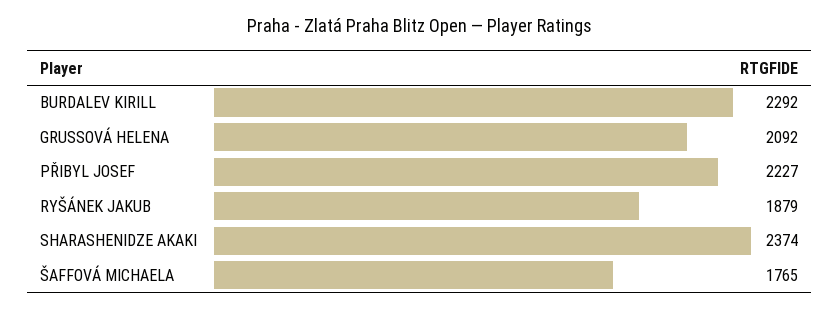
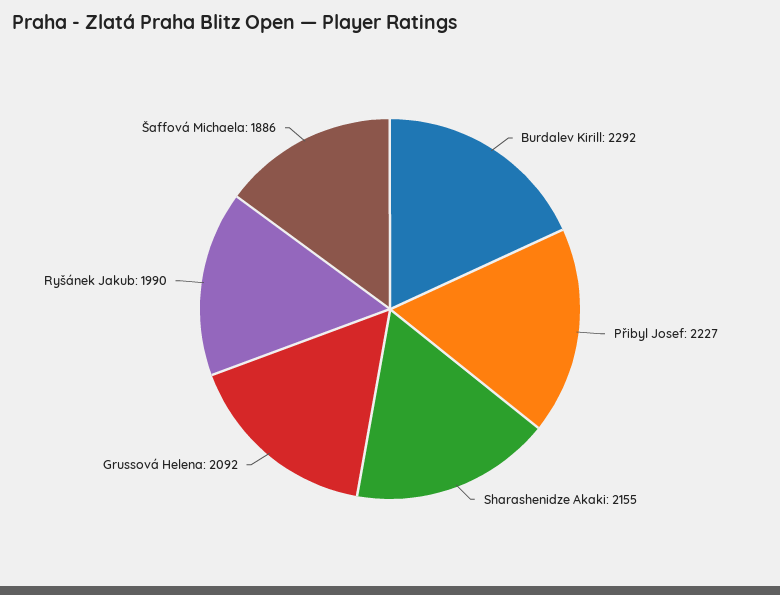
RYŠÁNEK JAKUB: 1879 -> 1990
SHARASHENIDZE AKAKI: 2374 -> 2155
ŠAFFOVÁ MICHAELA: 1765 -> 1886

